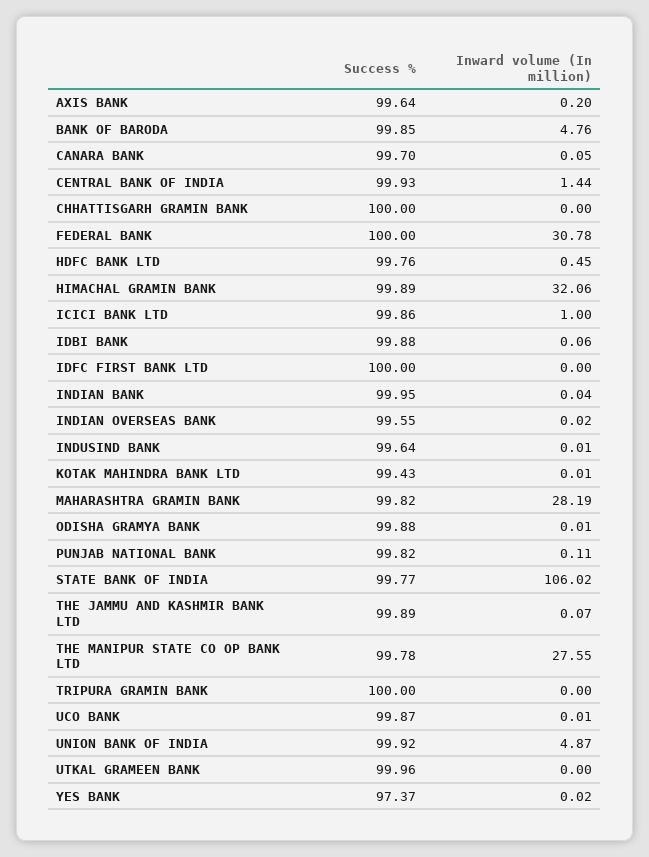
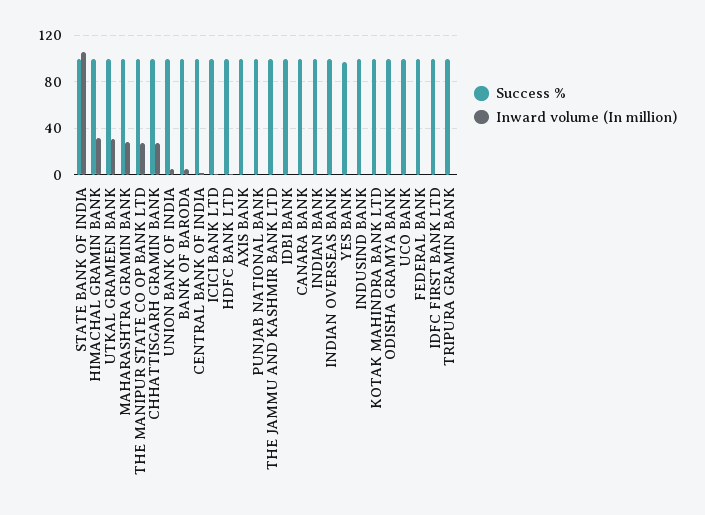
Inward volume (In million), CHHATTISGARH GRAMIN BANK: 0 -> 30
Inward volume (In million), FEDERAL BANK: 30.78 -> 0
Inward volume (In million), UTKAL GRAMEEN BANK: 0 -> 30

